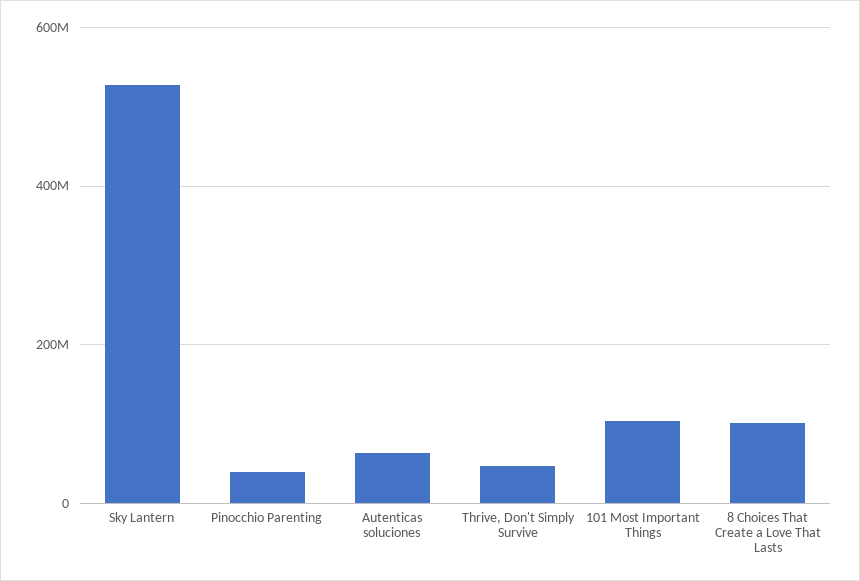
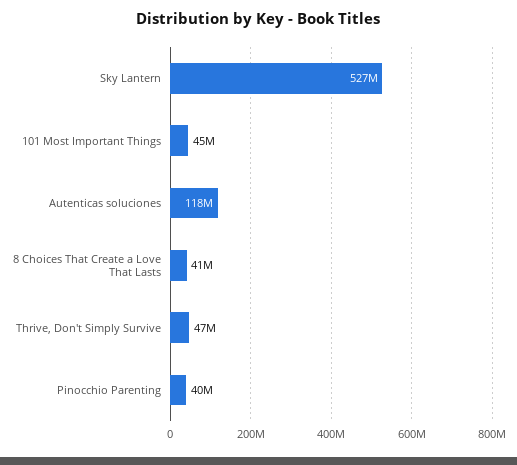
Autenticas soluciones: 60000000 -> 118000000
101 Most Important Things: 100000000 -> 45000000
8 Choices That Create a Love That Lasts: 100000000 -> 41000000

